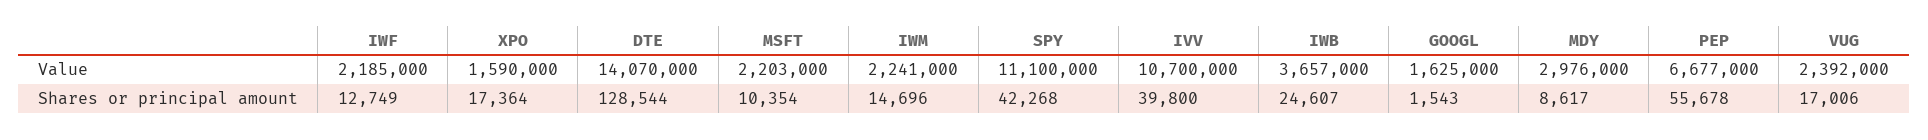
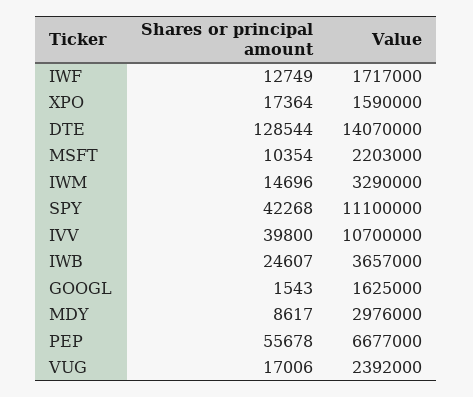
IWF, Value: 2185000 -> 1717000
IWM, Value: 2241000 -> 3290000

